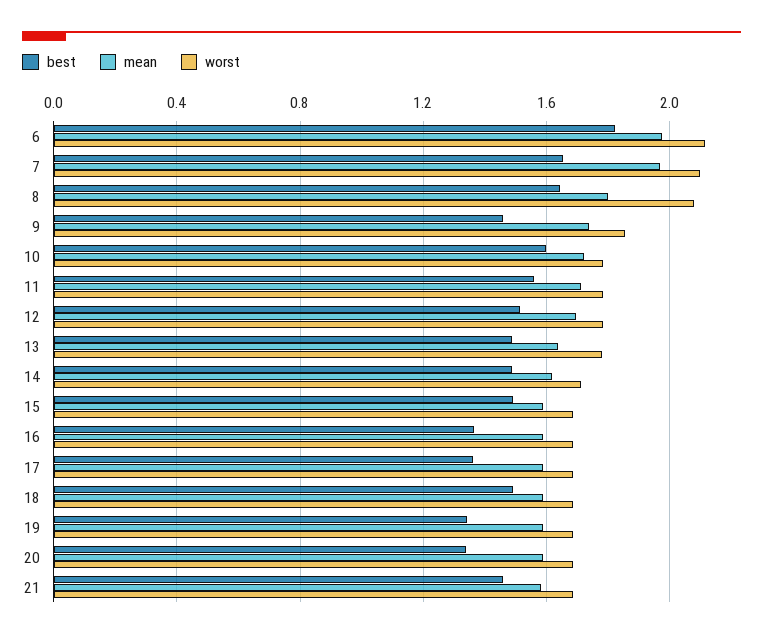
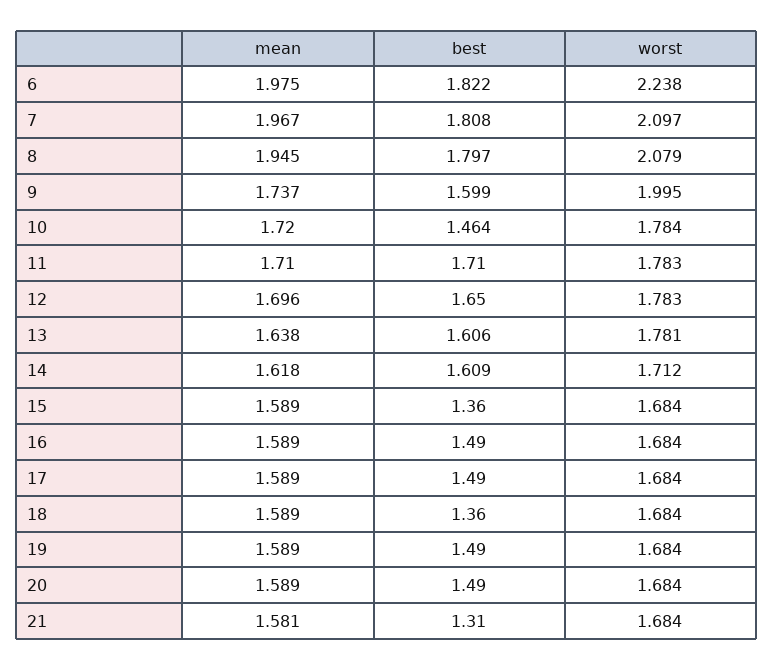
worst, 6: 2.1 -> 2.238
best, 7: 1.65 -> 1.808
best, 8: 1.65 -> 1.797
mean, 8: 1.8 -> 1.945
best, 9: 1.45 -> 1.599
worst, 9: 1.85 -> 1.995
best, 10: 1.6 -> 1.464
best, 11: 1.55 -> 1.71
best, 12: 1.5 -> 1.65
best, 13: 1.5 -> 1.606
best, 14: 1.5 -> 1.609
best, 15: 1.5 -> 1.36
best, 16: 1.35 -> 1.49
best, 17: 1.35 -> 1.49
best, 18: 1.5 -> 1.36
best, 19: 1.35 -> 1.49
best, 20: 1.35 -> 1.49
best, 21: 1.45 -> 1.31

